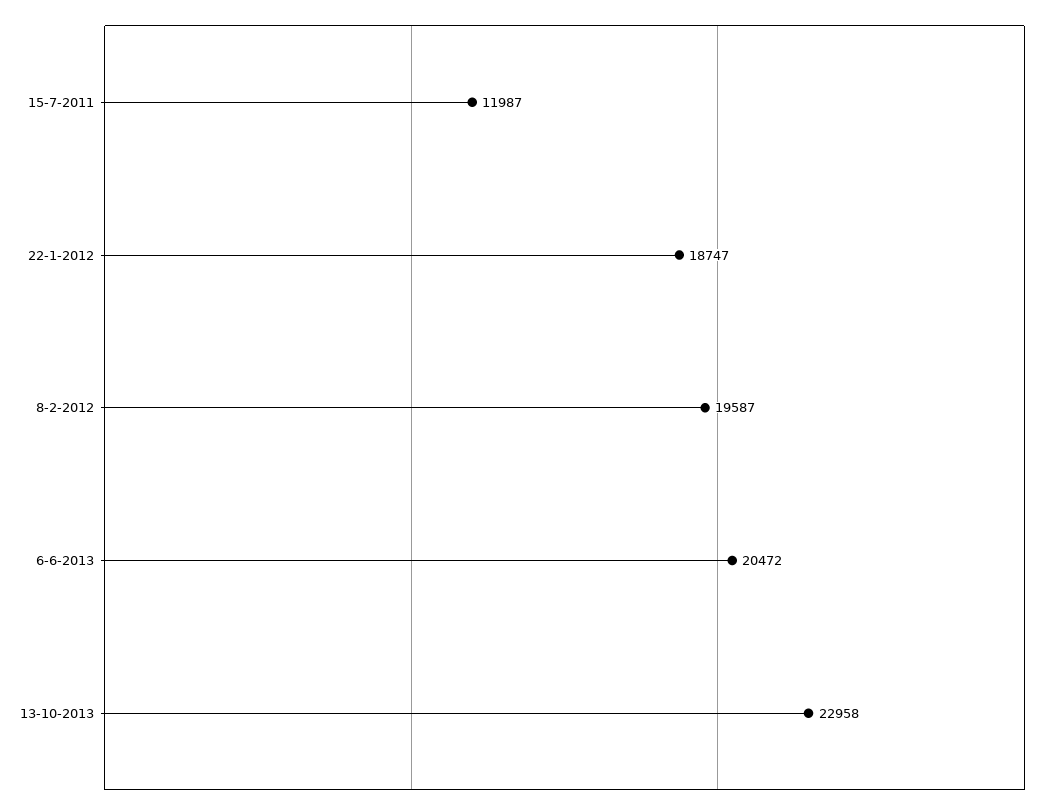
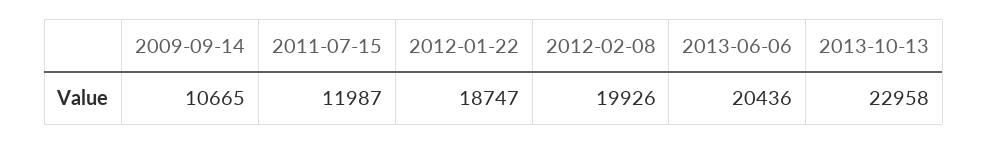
8-2-2012: 19587 -> 19926
6-6-2013: 20472 -> 20436
2009-09-14: none -> 10665

